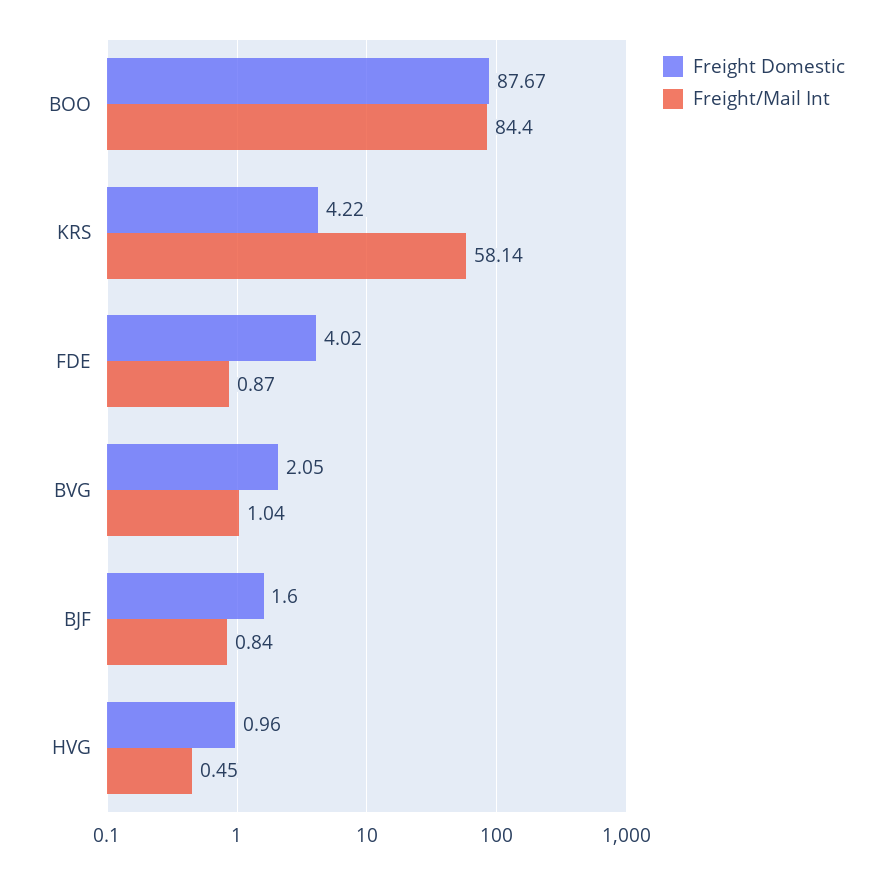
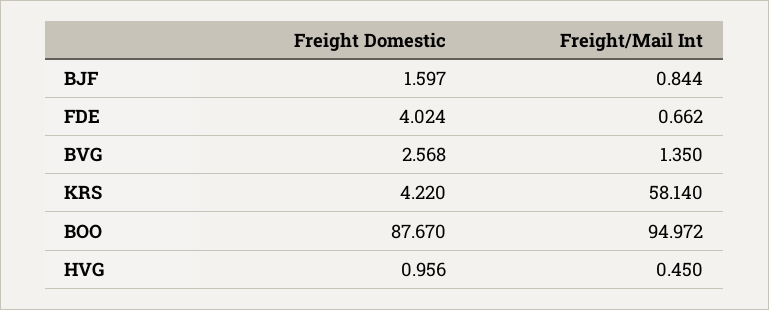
Freight/Mail Int, BOO: 84.4 -> 94.972
Freight/Mail Int, FDE: 0.87 -> 0.662
Freight Domestic, BVG: 2.05 -> 2.568
Freight/Mail Int, BVG: 1.04 -> 1.35

